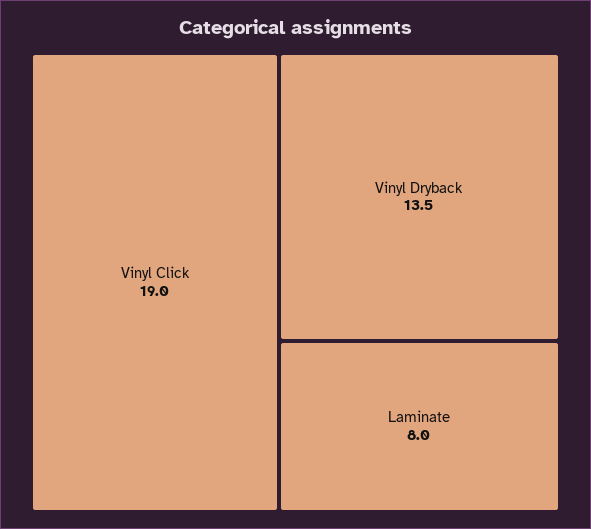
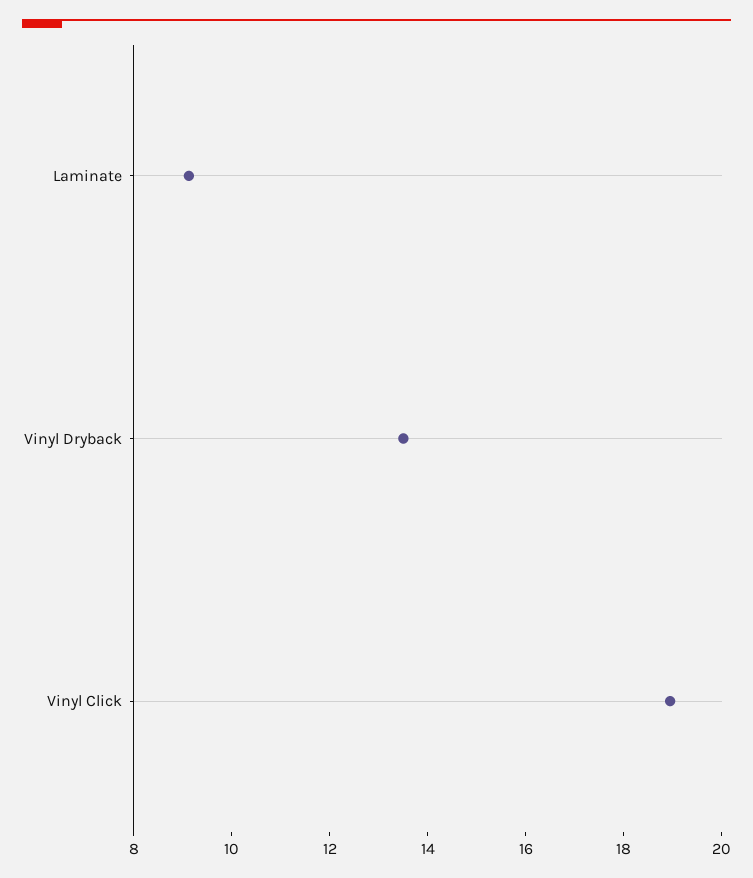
Laminate: 8 -> 9

